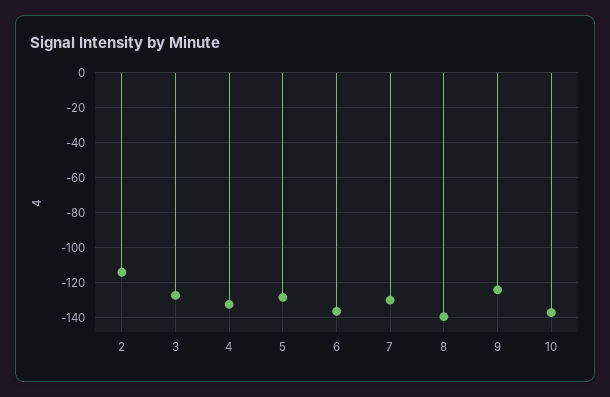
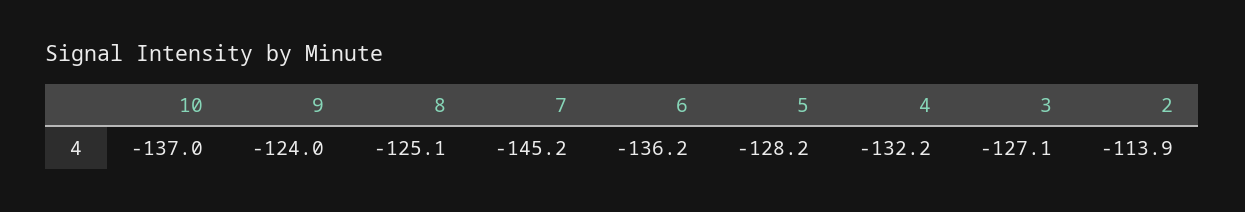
7: -130 -> -145.2
8: -140 -> -125.1

